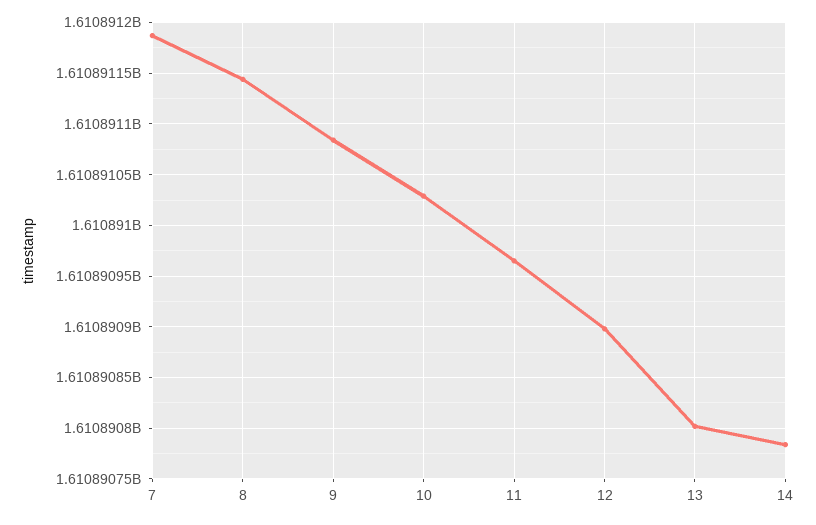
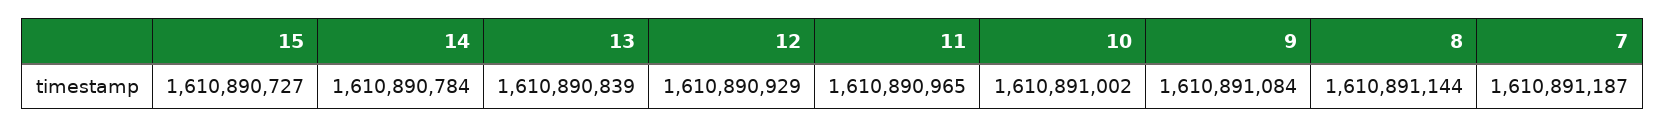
10: 1610891030 -> 1610891002
12: 1610890900 -> 1610890929
13: 1610890800 -> 1610890839
15: none -> 1610890727

